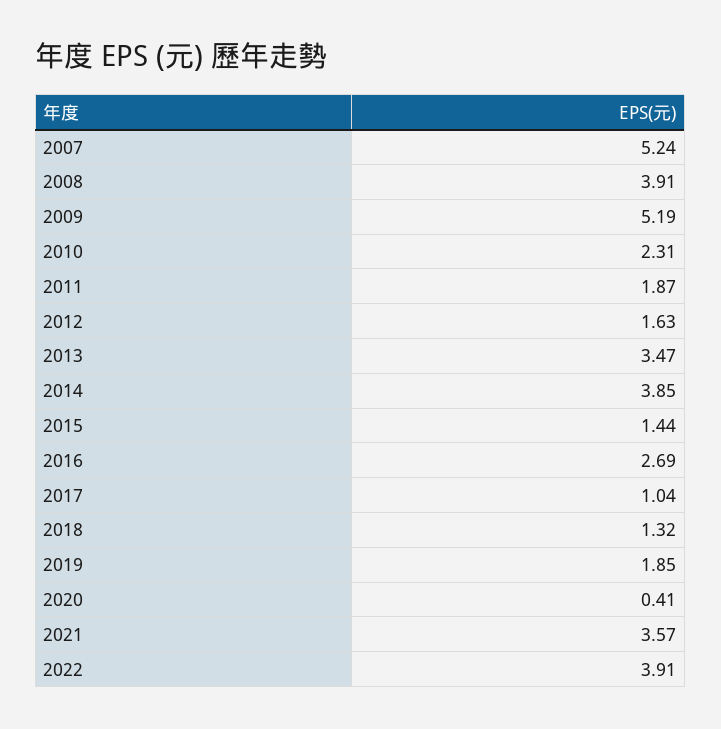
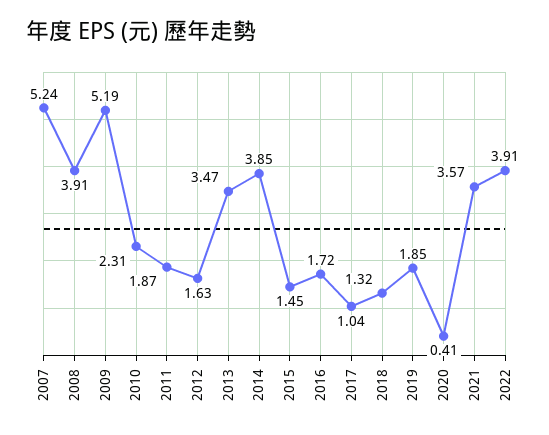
2015: 1.44 -> 1.45
2016: 2.69 -> 1.72

